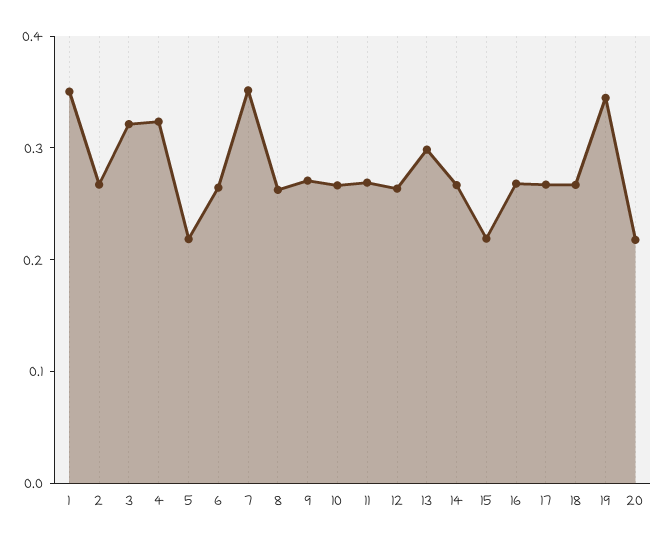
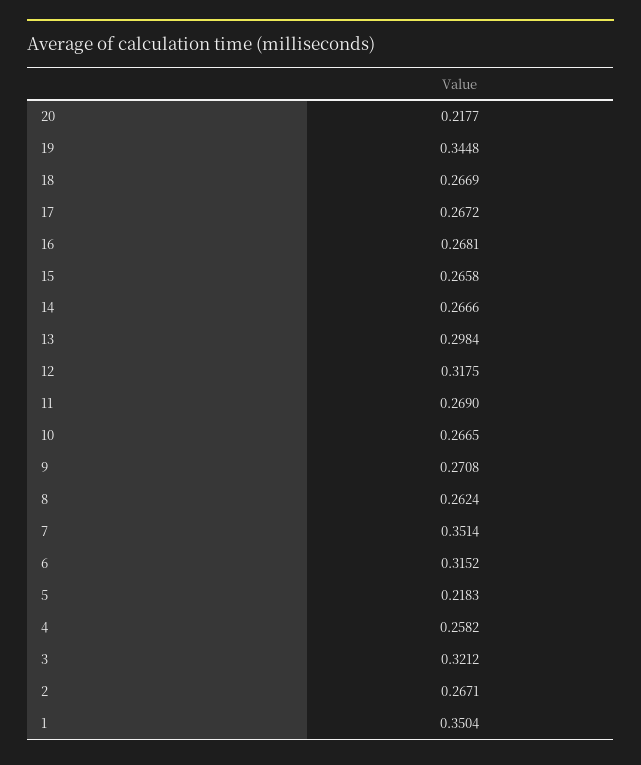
4: 0.32 -> 0.2582
6: 0.26 -> 0.3152
12: 0.26 -> 0.3175
15: 0.22 -> 0.2658

